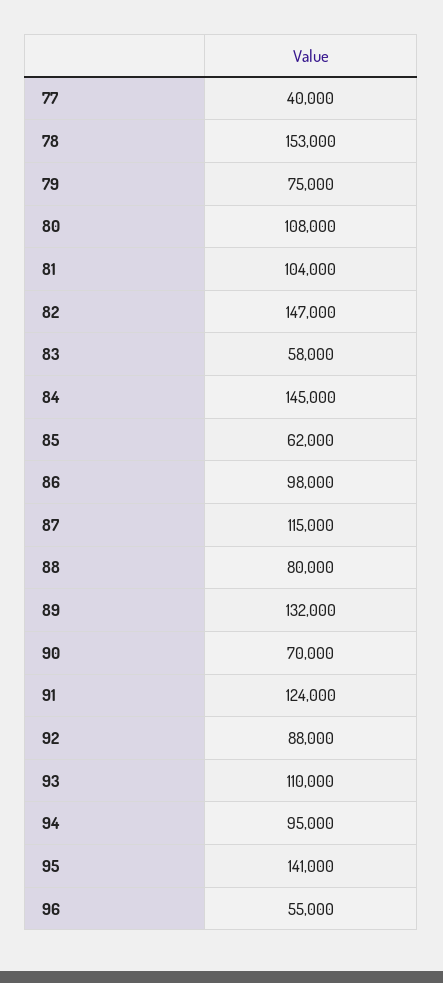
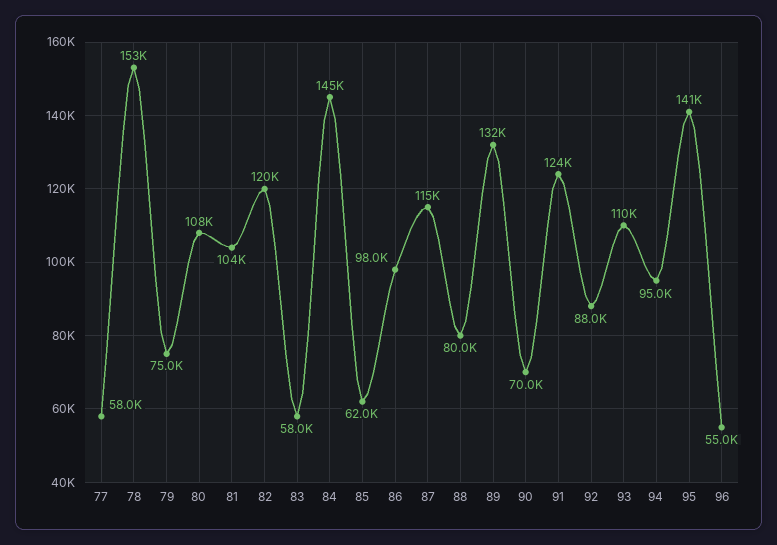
77: 40000 -> 58000
82: 147000 -> 120000

